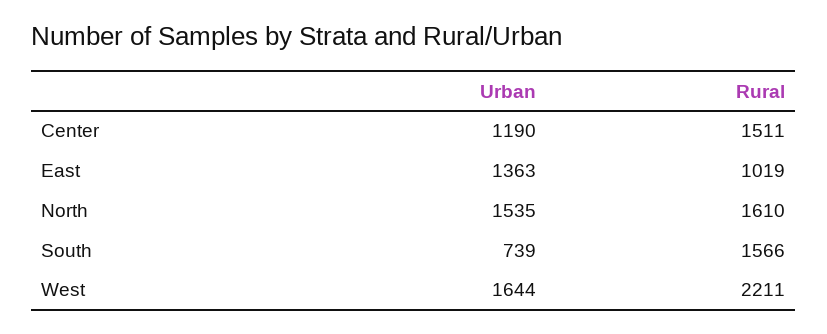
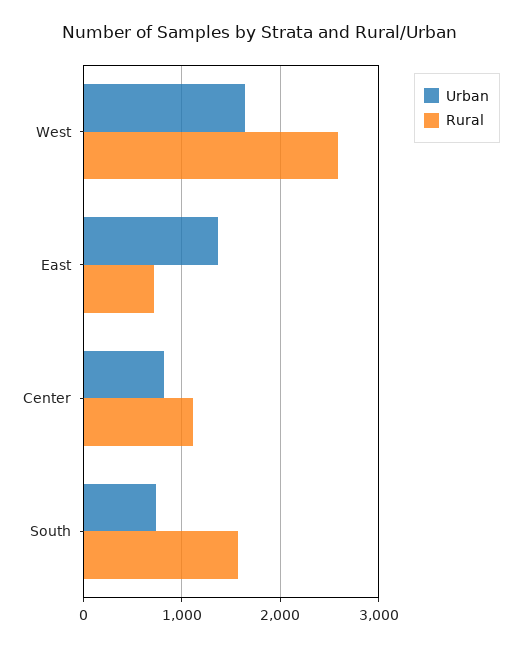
Urban, Center: 1190 -> 800
Rural, Center: 1511 -> 1100
Rural, East: 1019 -> 700
Urban, North: 1535 -> none
Rural, North: 1610 -> none
Rural, West: 2211 -> 2600

